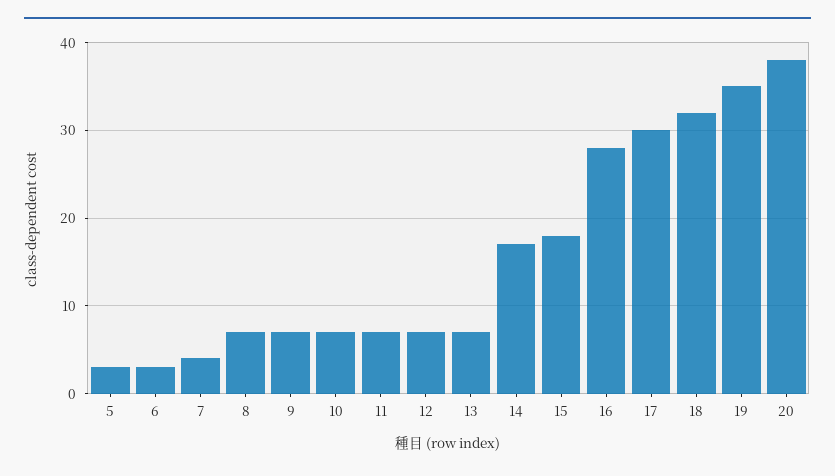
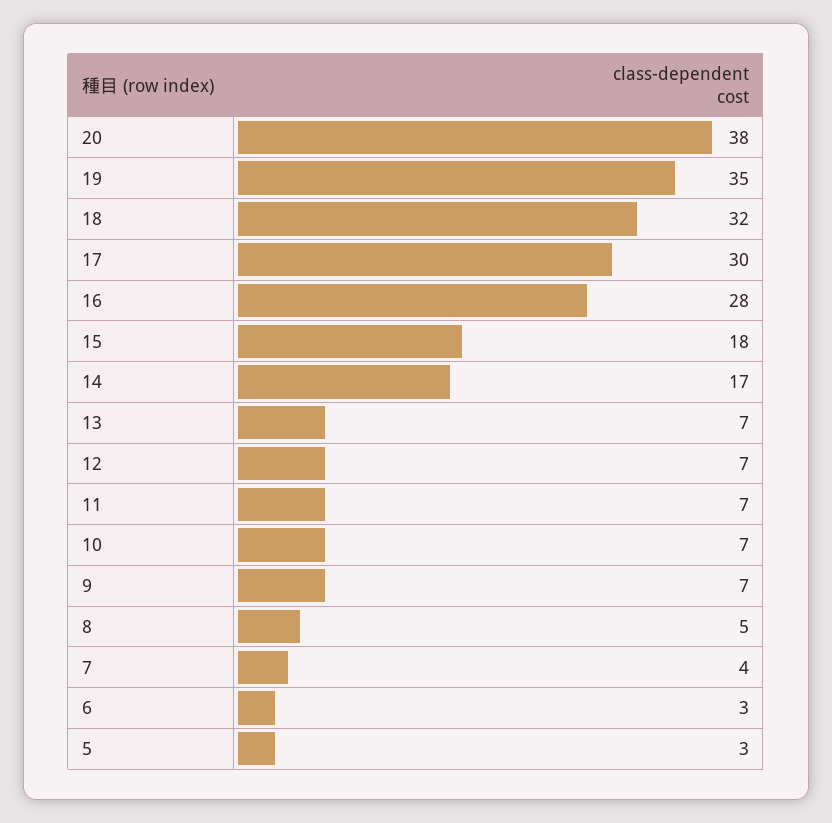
8: 7 -> 5

